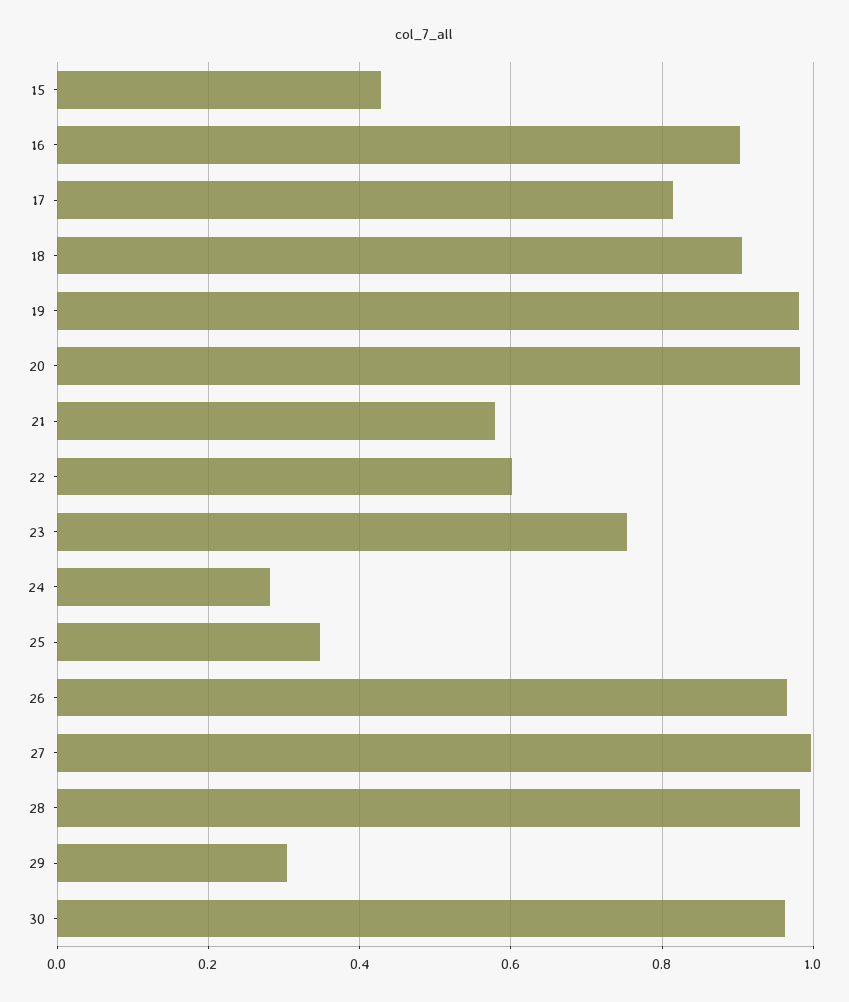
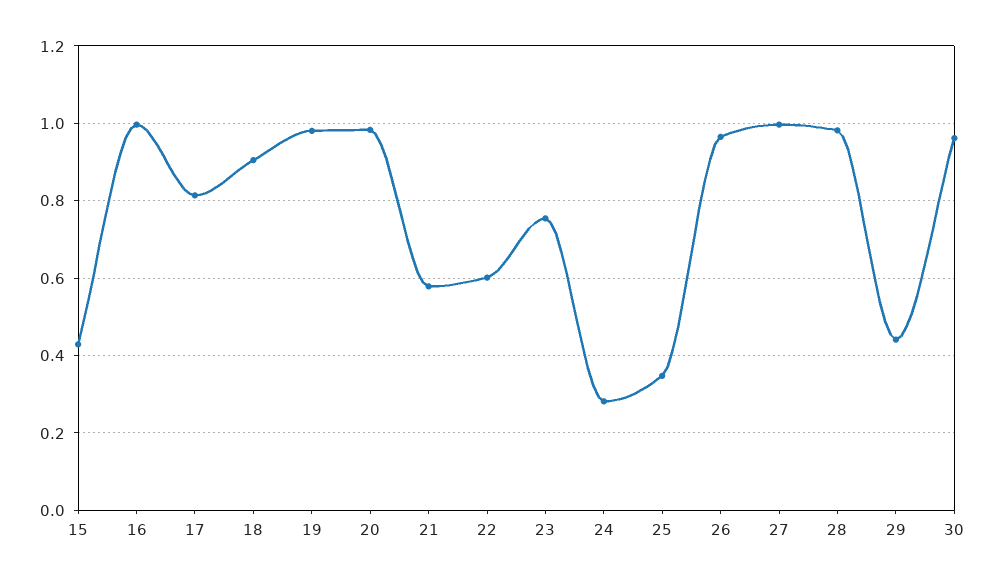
16: 0.9 -> 1
29: 0.3 -> 0.44

